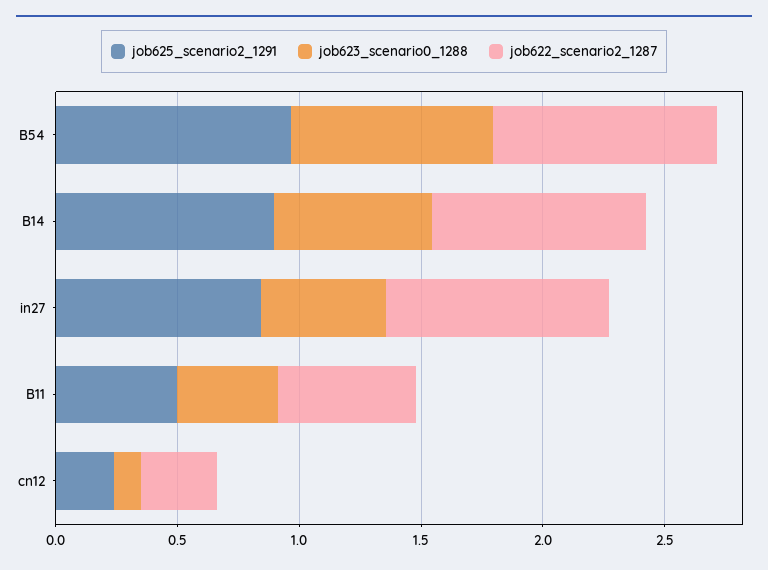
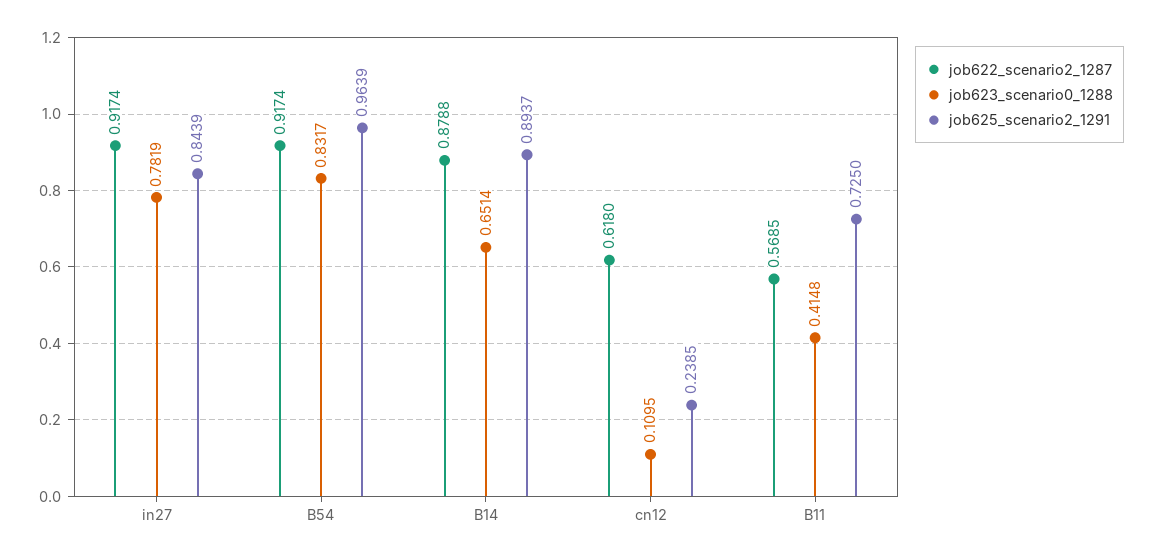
job623_scenario0_1288, in27: 0.5 -> 0.7819
job625_scenario2_1291, B11: 0.5 -> 0.725
job622_scenario2_1287, cn12: 0.3 -> 0.618

